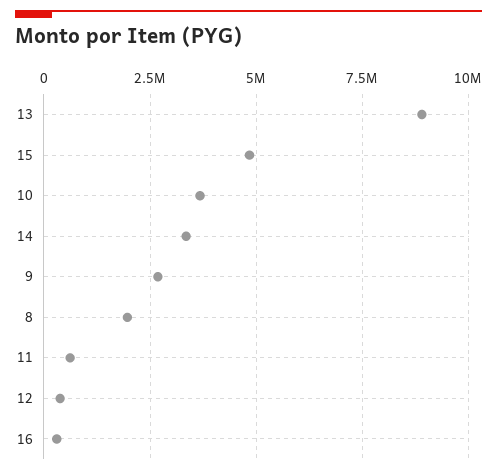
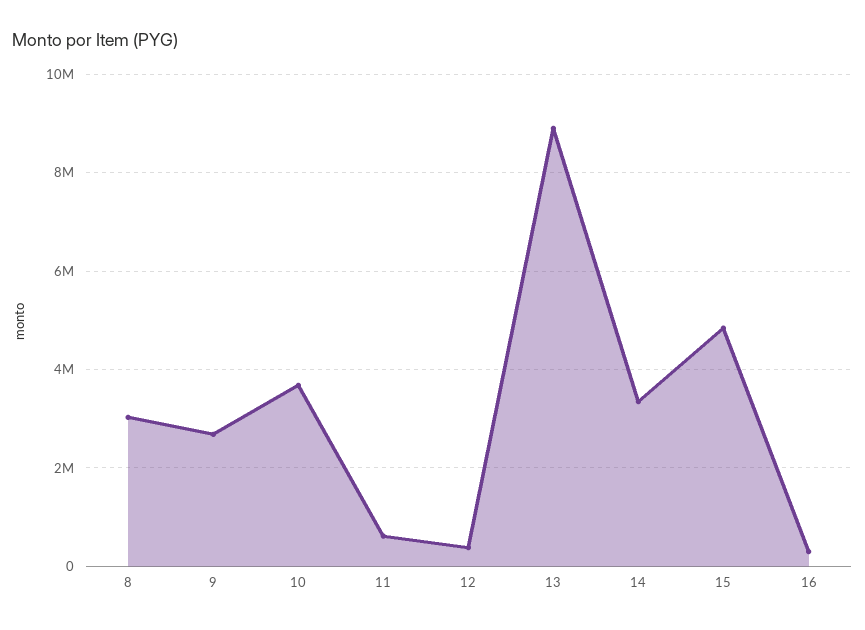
8: 2000000 -> 3000000

